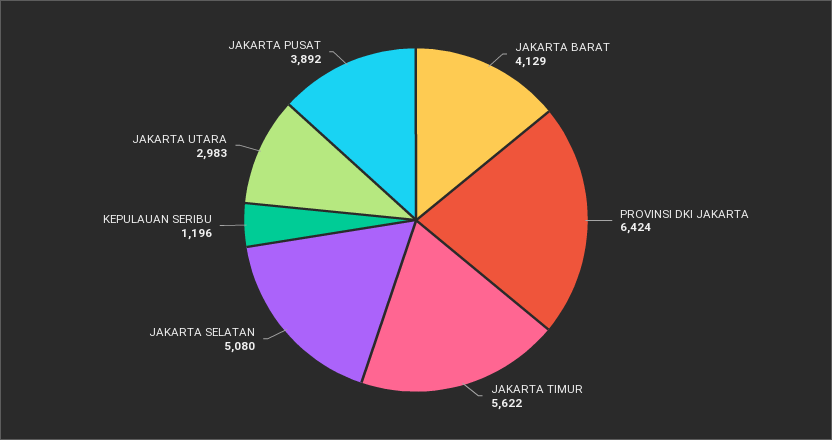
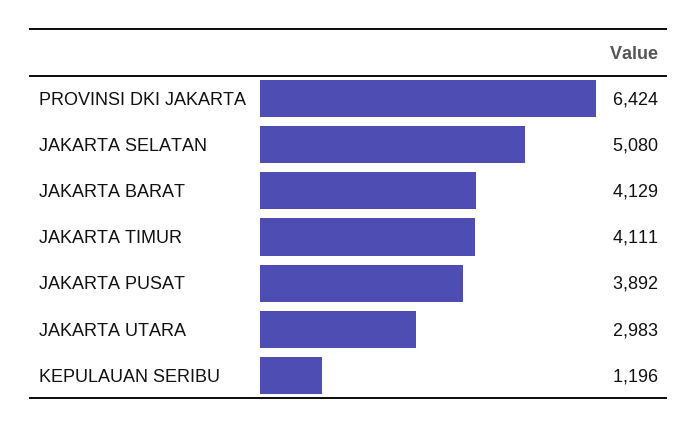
JAKARTA TIMUR: 5622 -> 4111

